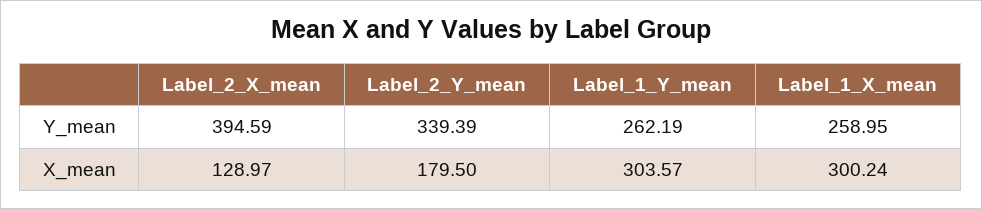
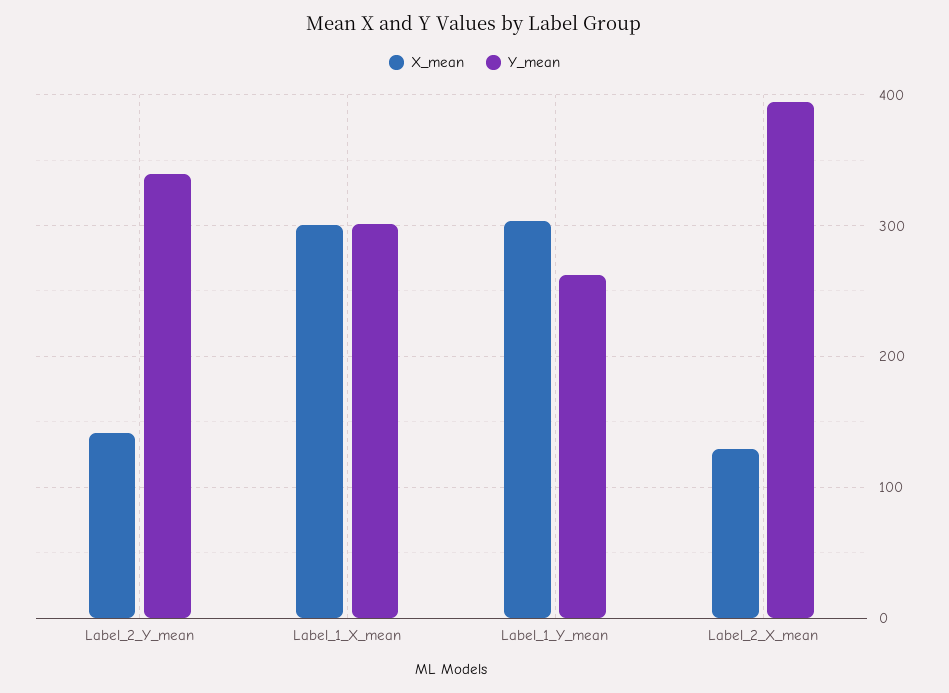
Y_mean, Label_1_X_mean: 258.95 -> 300
X_mean, Label_2_Y_mean: 179.5 -> 140

